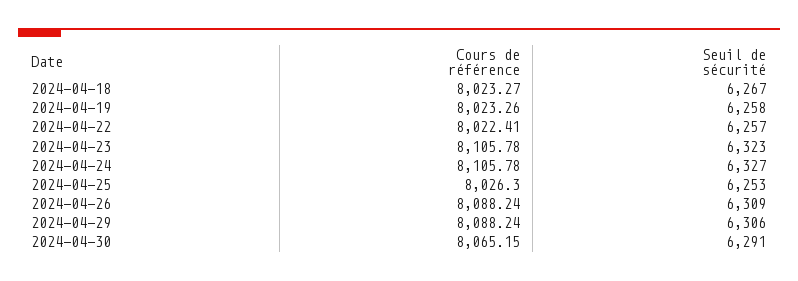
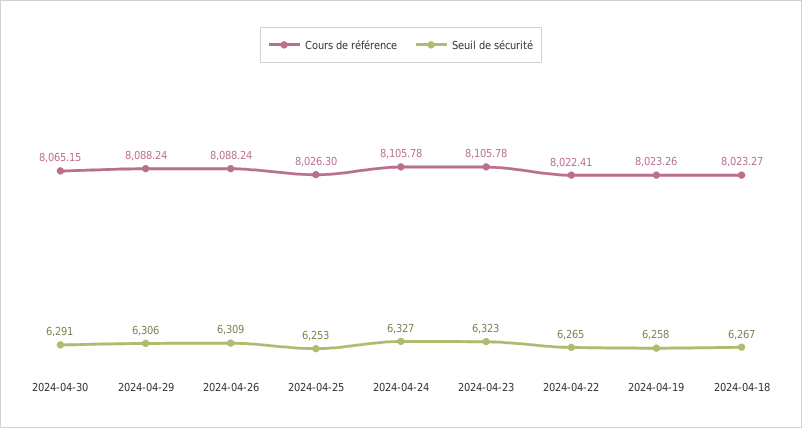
Seuil de sécurité, 2024-04-22: 6257 -> 6265

